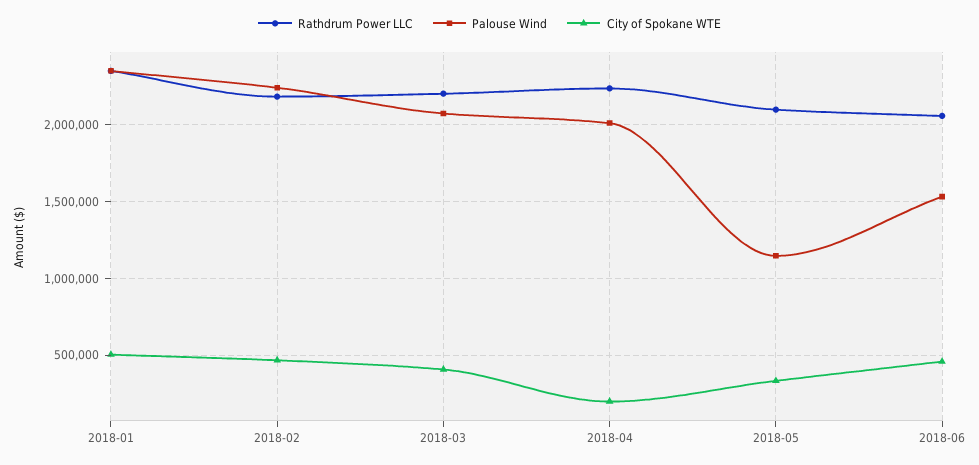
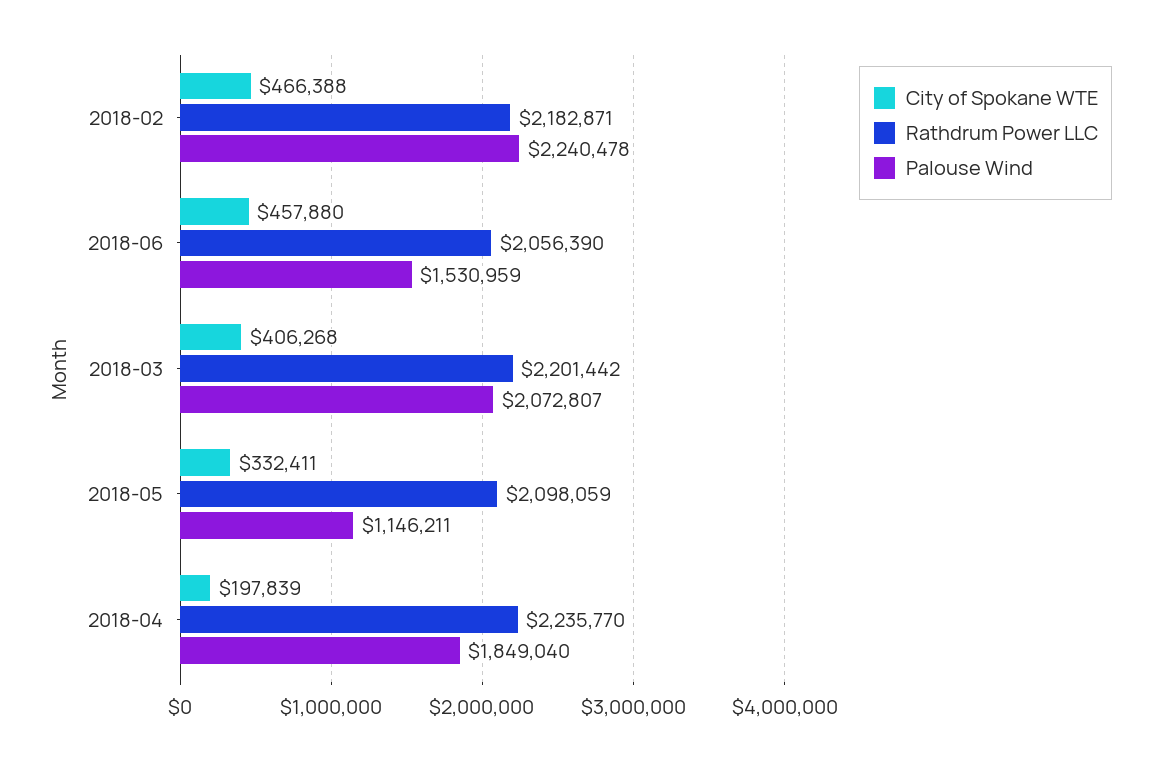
Rathdrum Power LLC, 2018-01: 2350000 -> none
Palouse Wind, 2018-01: 2350000 -> none
City of Spokane WTE, 2018-01: 500000 -> none
Palouse Wind, 2018-04: 2000000 -> 1849040

